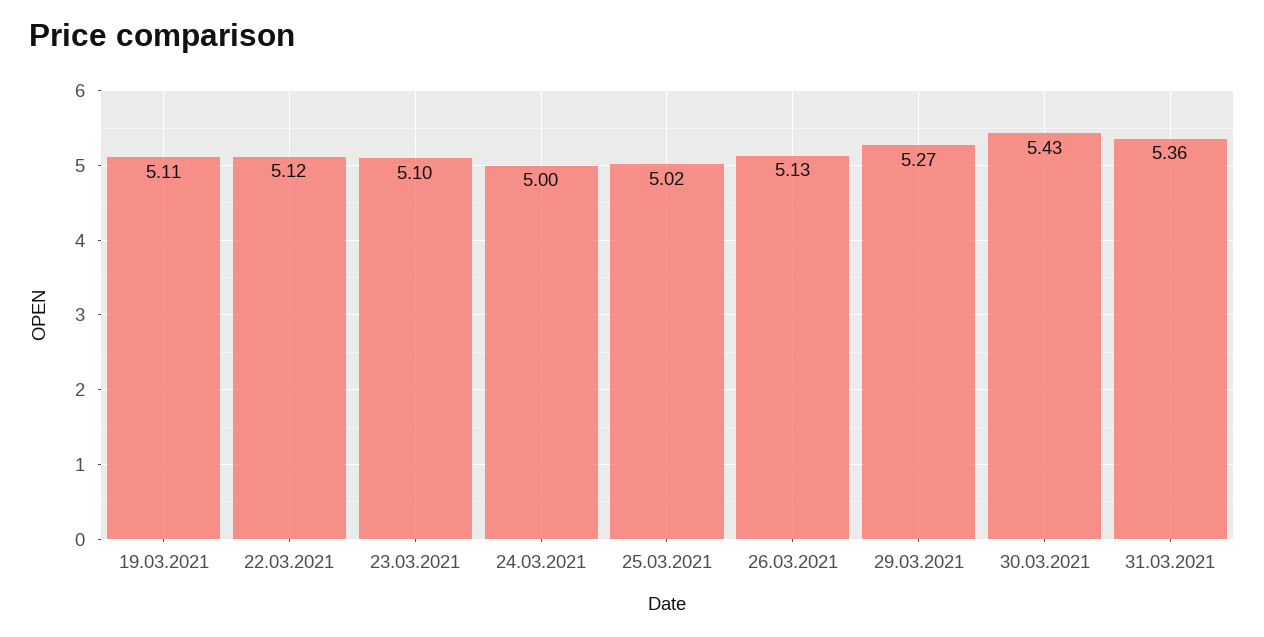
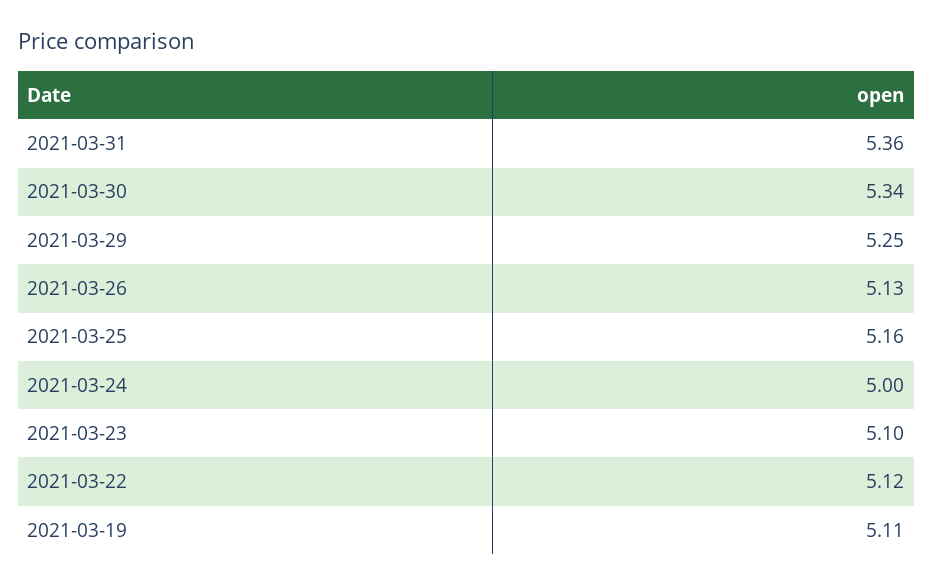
25.03.2021: 5.02 -> 5.16
29.03.2021: 5.27 -> 5.25
30.03.2021: 5.43 -> 5.34

